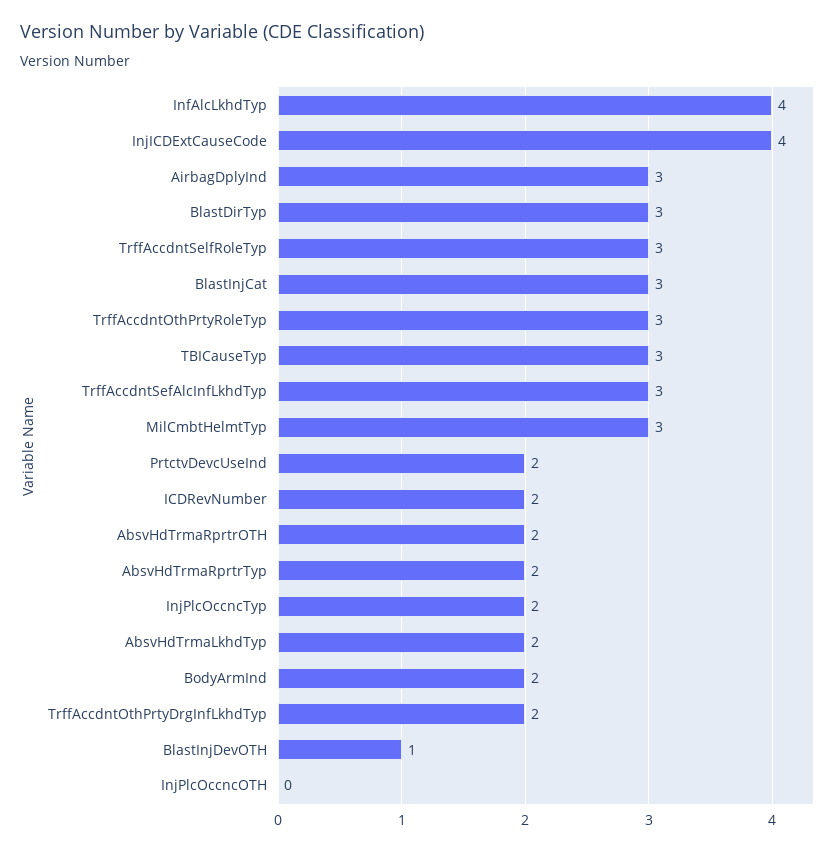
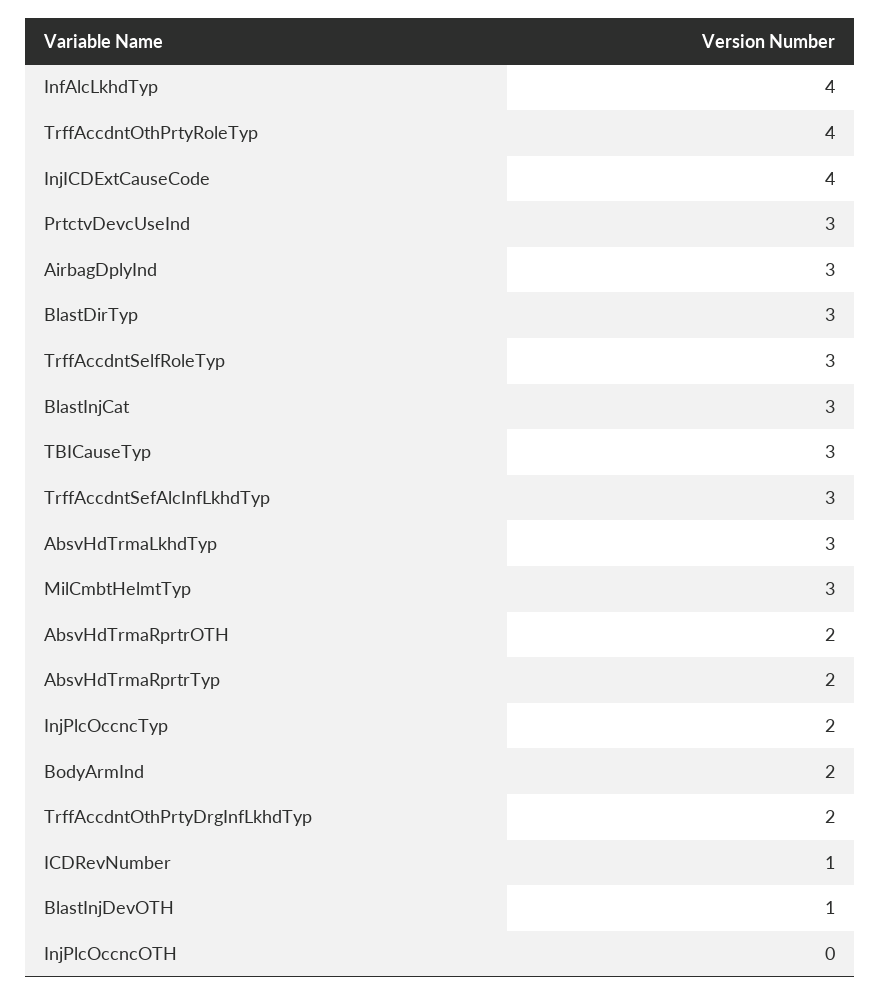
TrffAccdntOthPrtyRoleTyp: 3 -> 4
PrtctvDevcUseInd: 2 -> 3
ICDRevNumber: 2 -> 1
AbsvHdTrmaLkhdTyp: 2 -> 3

